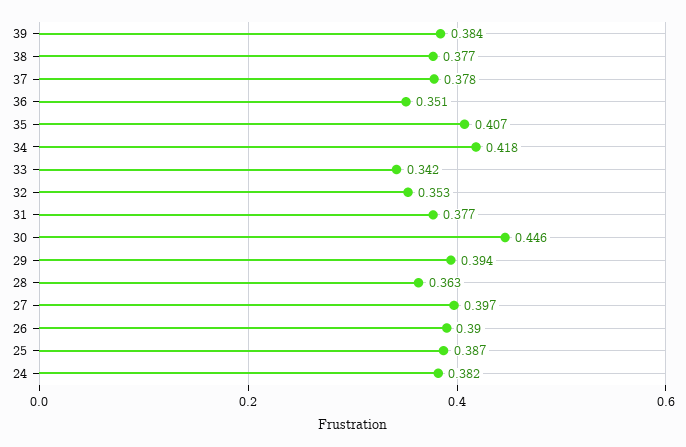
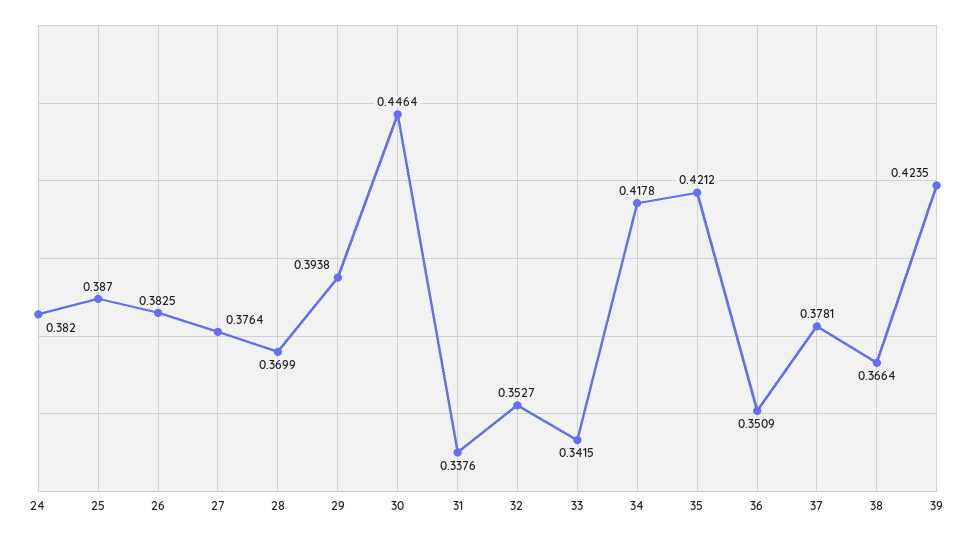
39: 0.384 -> 0.4235
38: 0.377 -> 0.3664
35: 0.407 -> 0.4212
31: 0.377 -> 0.3376
28: 0.363 -> 0.3699
27: 0.397 -> 0.3764
26: 0.39 -> 0.3825

